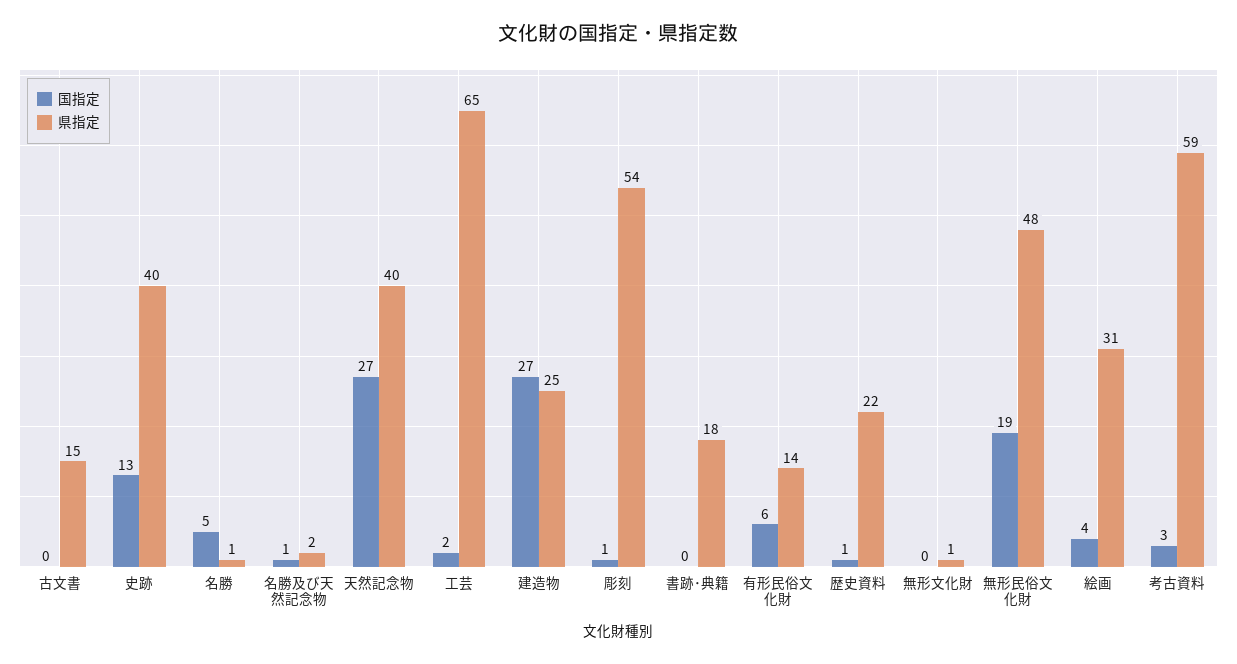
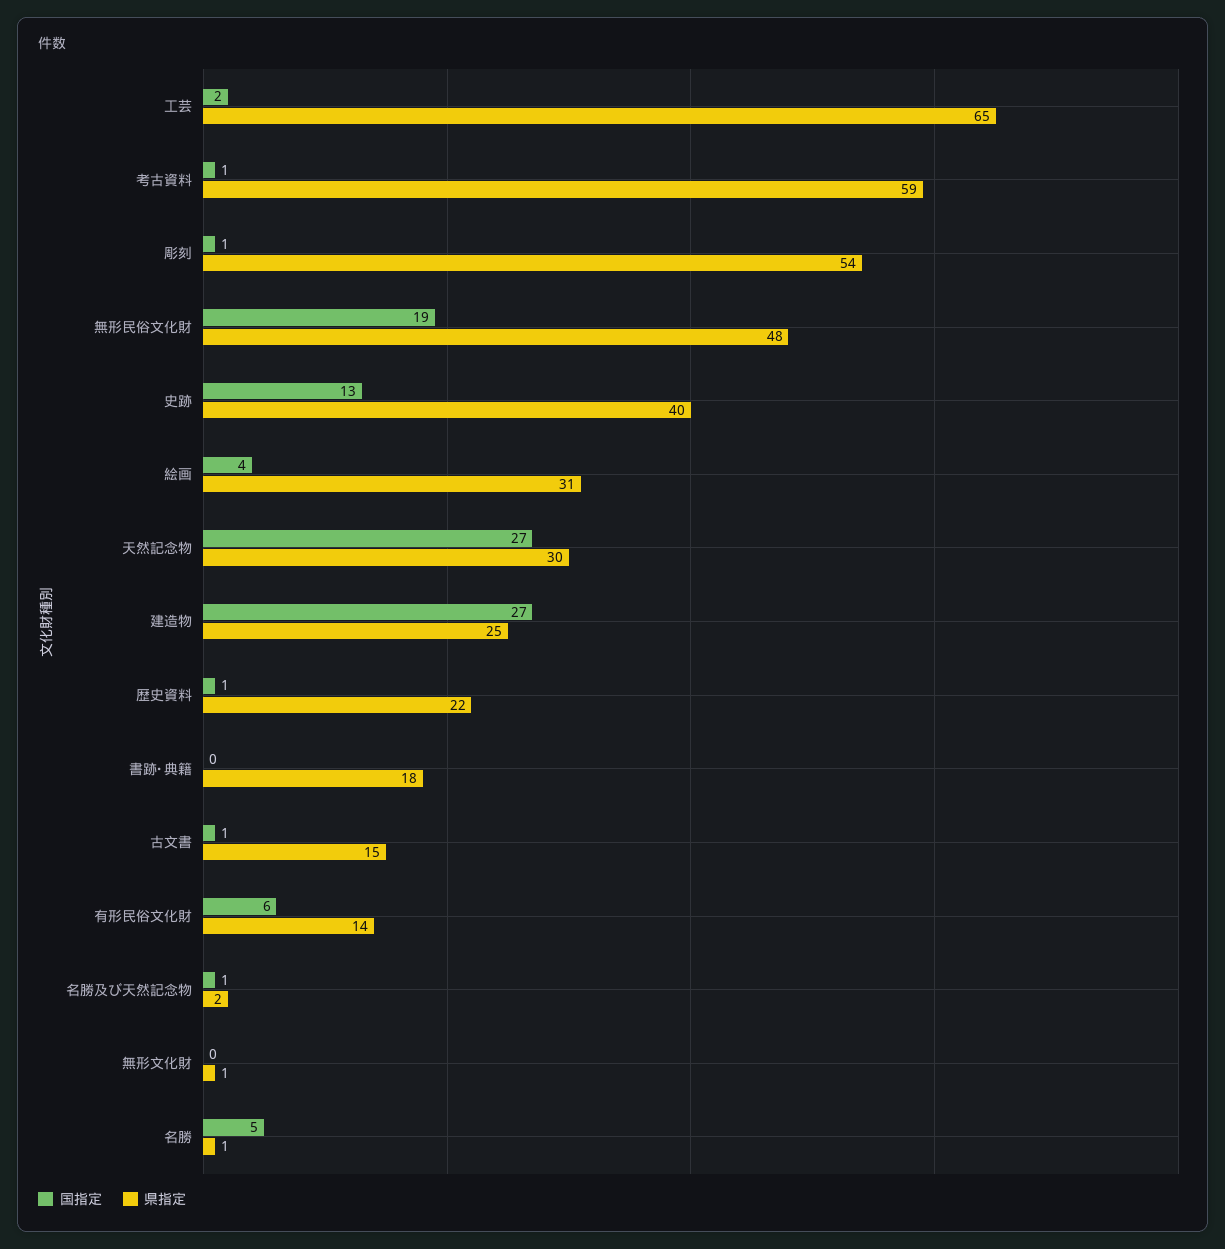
国指定, 古文書: 0 -> 1
県指定, 天然記念物: 40 -> 30
国指定, 考古資料: 3 -> 1

